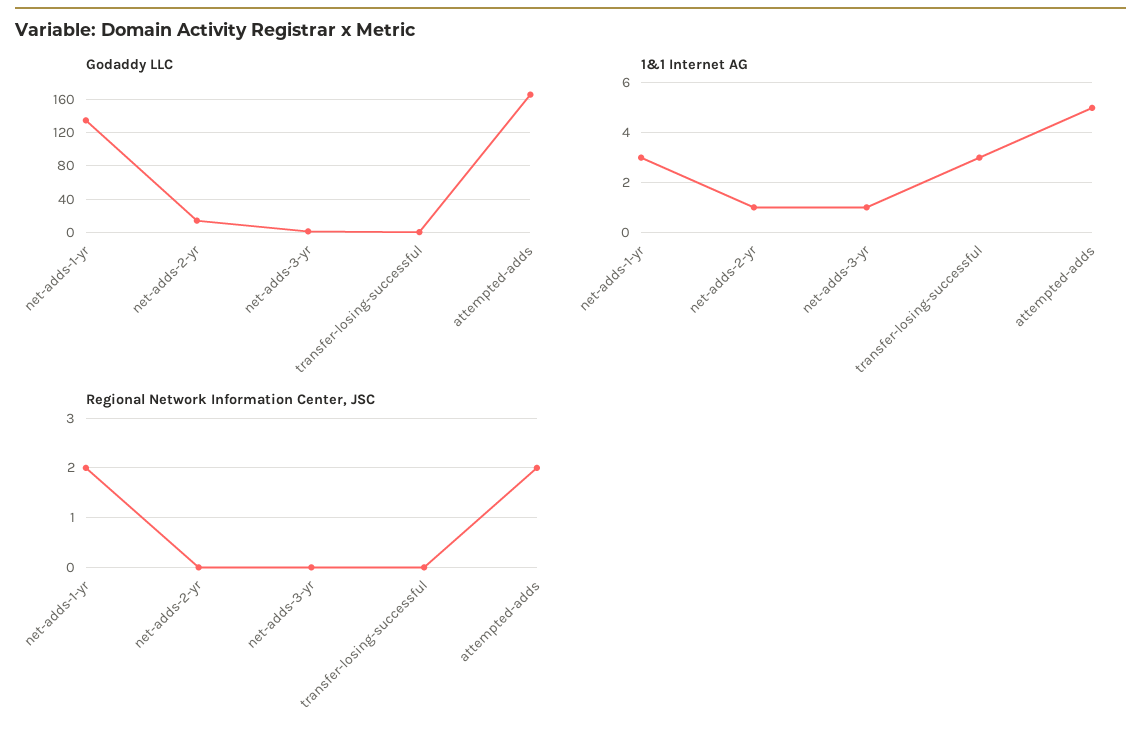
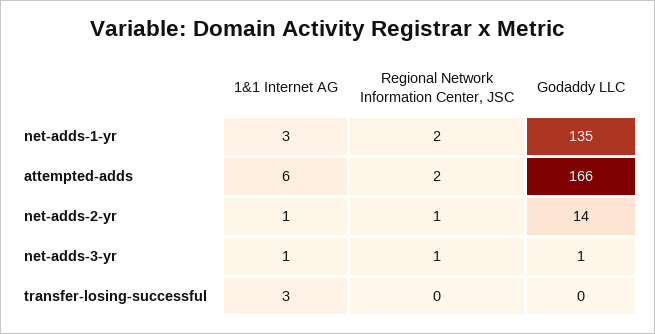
1&1 Internet AG, attempted-adds: 5 -> 6
Regional Network Information Center, JSC, net-adds-2-yr: 0 -> 1
Regional Network Information Center, JSC, net-adds-3-yr: 0 -> 1

